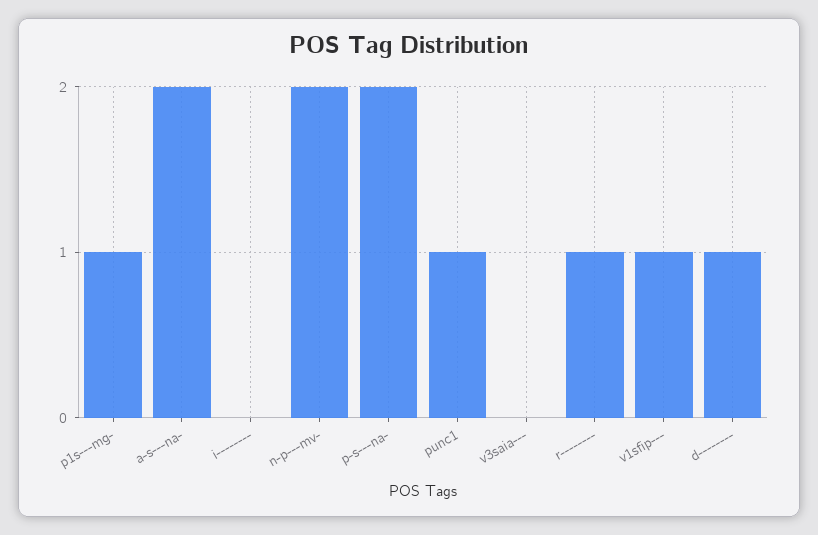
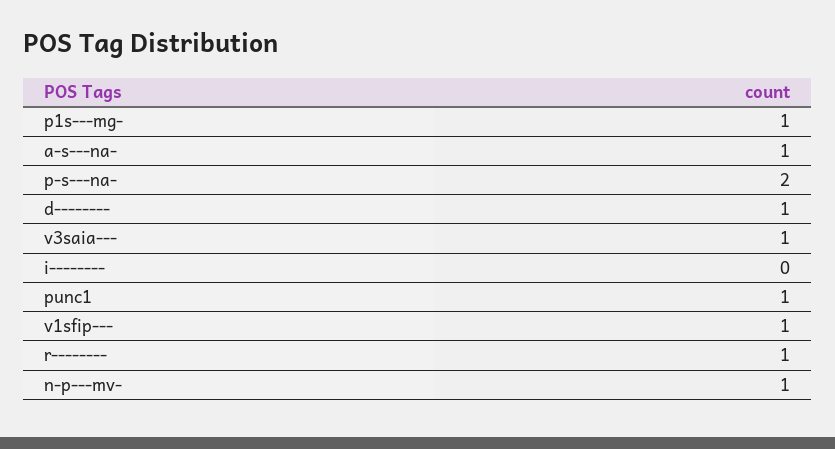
a-s---na-: 2 -> 1
n-p---mv-: 2 -> 1
v3saia---: 0 -> 1

